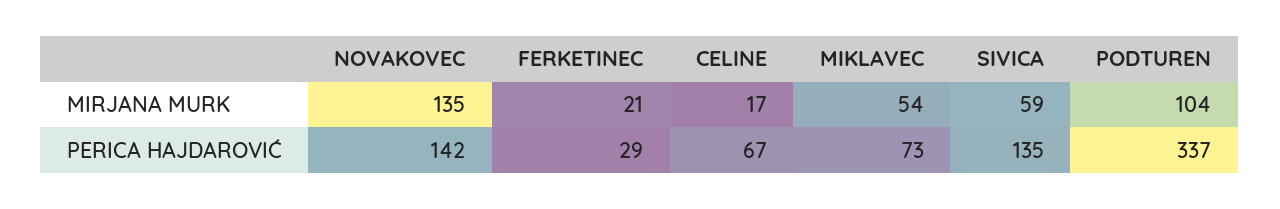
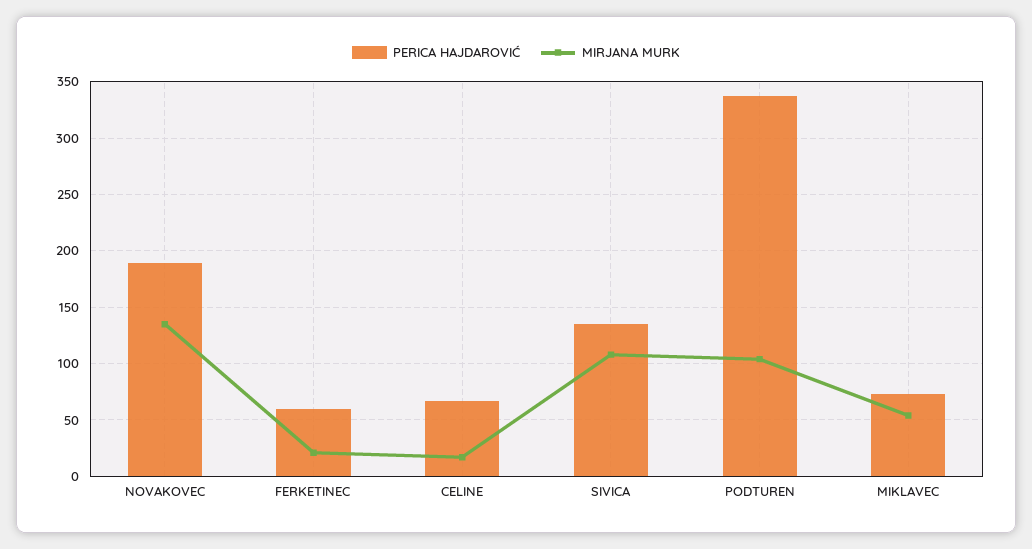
MIRJANA MURK, SIVICA: 59 -> 110
PERICA HAJDAROVIĆ, NOVAKOVEC: 142 -> 190
PERICA HAJDAROVIĆ, FERKETINEC: 29 -> 60

